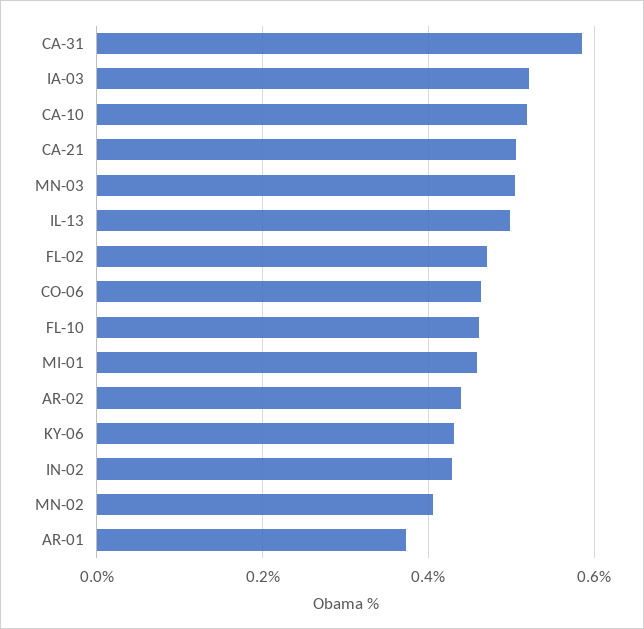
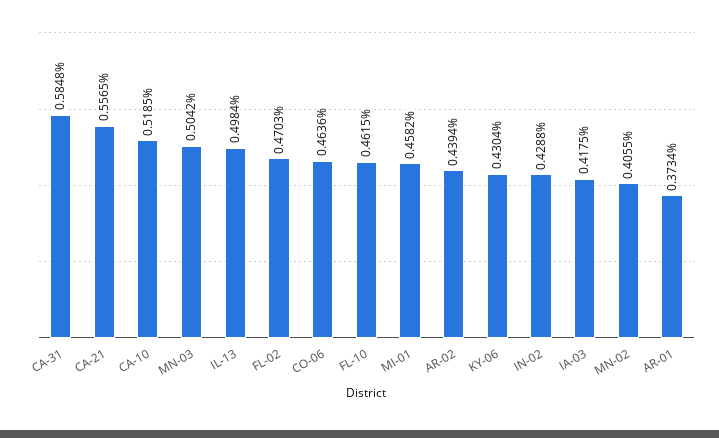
IA-03: 0.52 -> 0.4175
CA-21: 0.5 -> 0.5565

